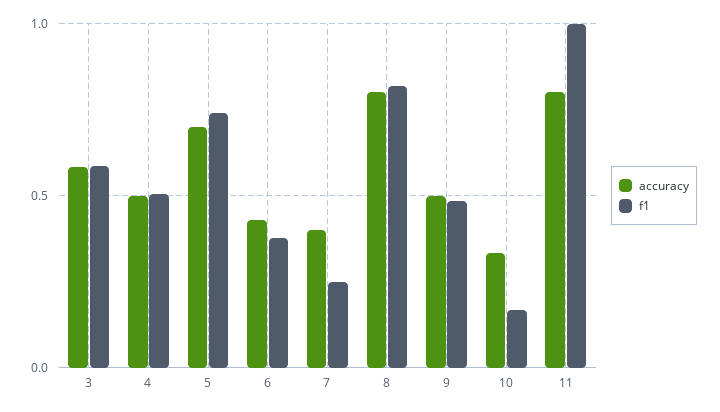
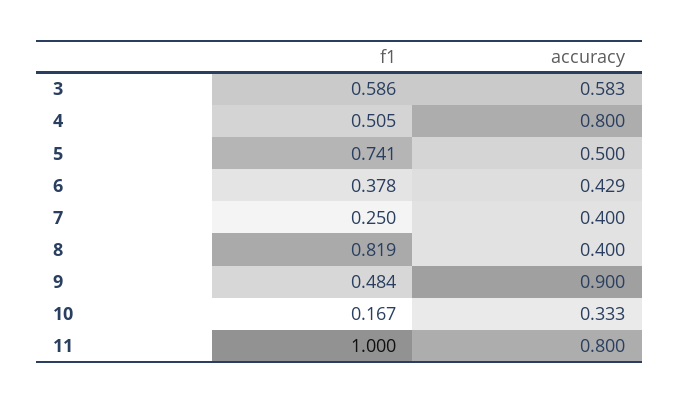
accuracy, 4: 0.5 -> 0.8
accuracy, 5: 0.7 -> 0.5
accuracy, 8: 0.8 -> 0.4
accuracy, 9: 0.5 -> 0.9

